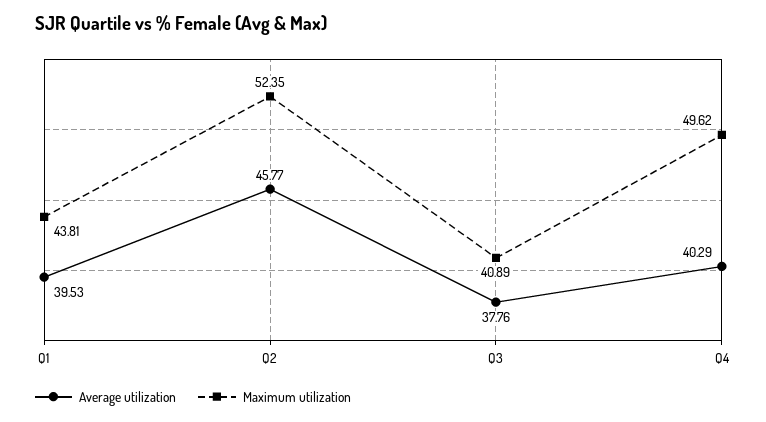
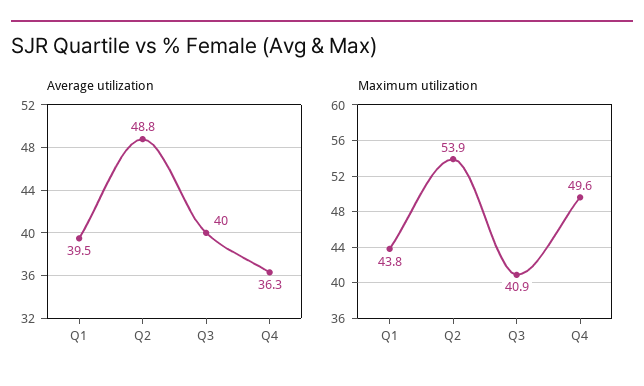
Average utilization, Q2: 45.77 -> 48.8
Maximum utilization, Q2: 52.35 -> 53.9
Average utilization, Q3: 37.76 -> 40
Average utilization, Q4: 40.29 -> 36.3

